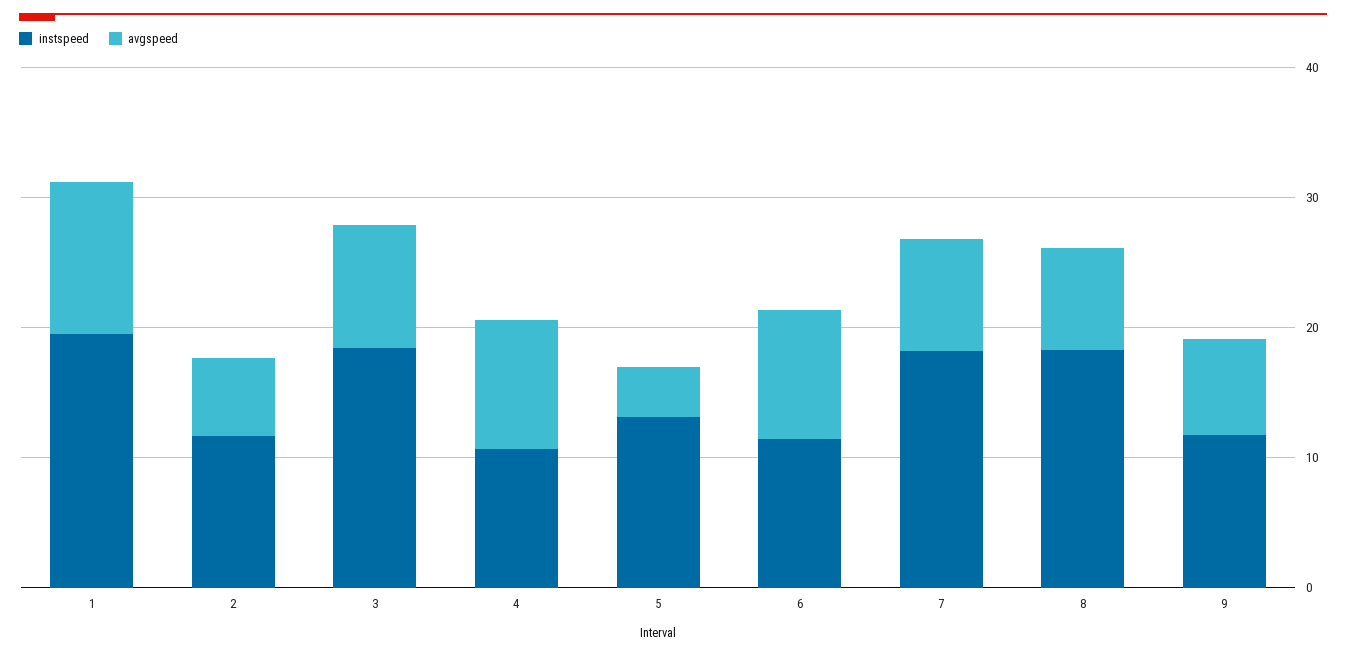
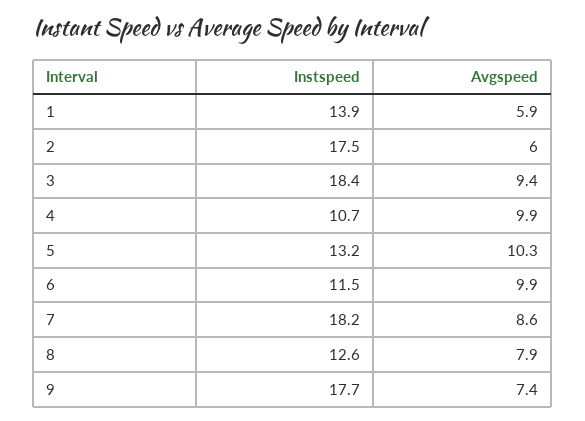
instspeed, 1: 20 -> 13.9
avgspeed, 1: 12 -> 5.9
instspeed, 2: 12 -> 17.5
avgspeed, 5: 4 -> 10.3
instspeed, 8: 18 -> 12.6
instspeed, 9: 12 -> 17.7

